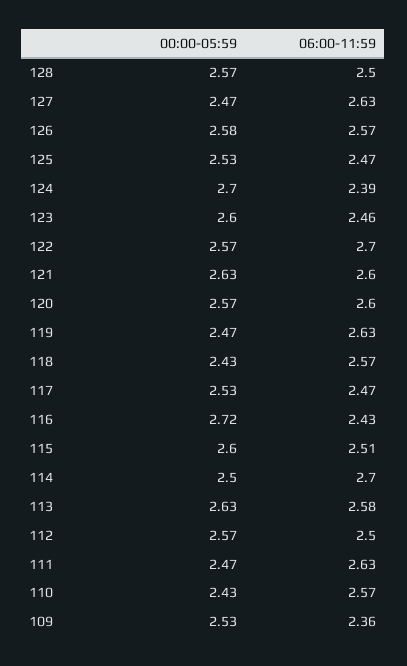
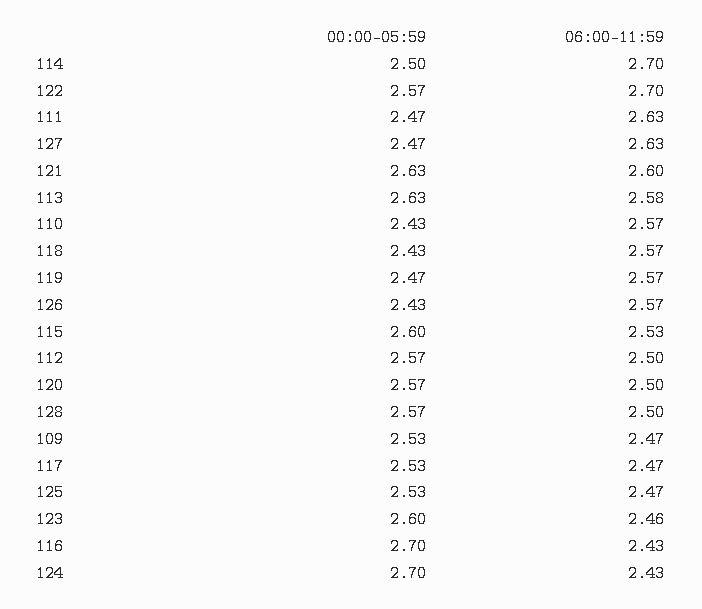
00:00-05:59, 126: 2.58 -> 2.43
06:00-11:59, 124: 2.39 -> 2.43
06:00-11:59, 120: 2.6 -> 2.5
06:00-11:59, 119: 2.63 -> 2.57
00:00-05:59, 116: 2.72 -> 2.7
06:00-11:59, 115: 2.51 -> 2.53
06:00-11:59, 109: 2.36 -> 2.47

